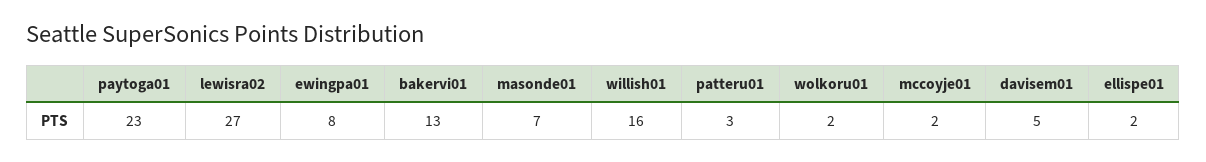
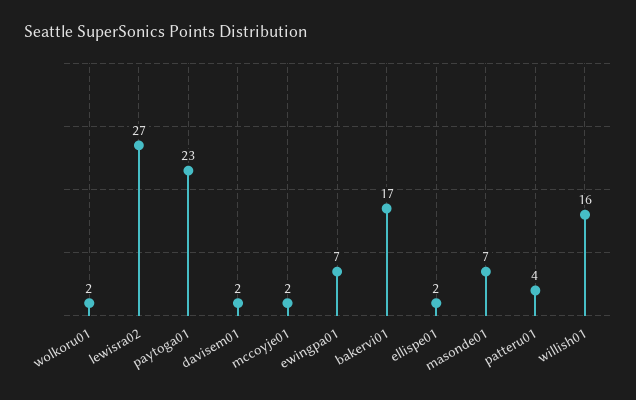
ewingpa01: 8 -> 7
bakervi01: 13 -> 17
patteru01: 3 -> 4
davisem01: 5 -> 2

